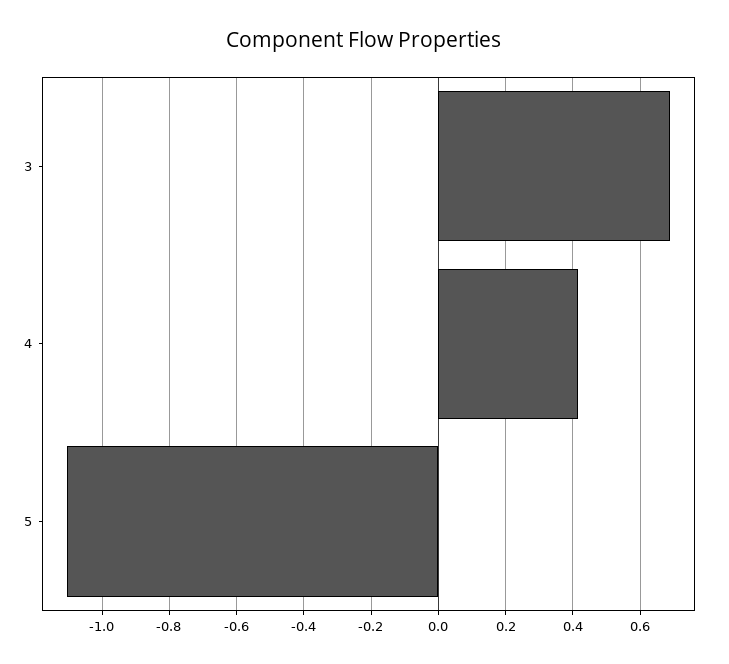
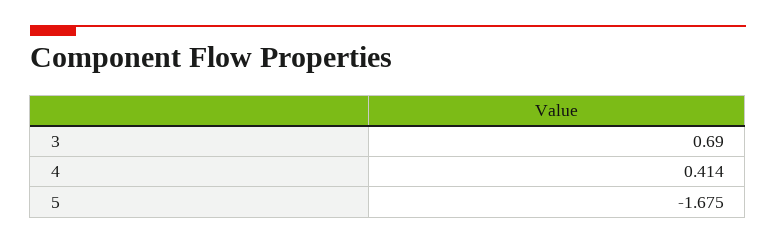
5: -1.1 -> -1.675

